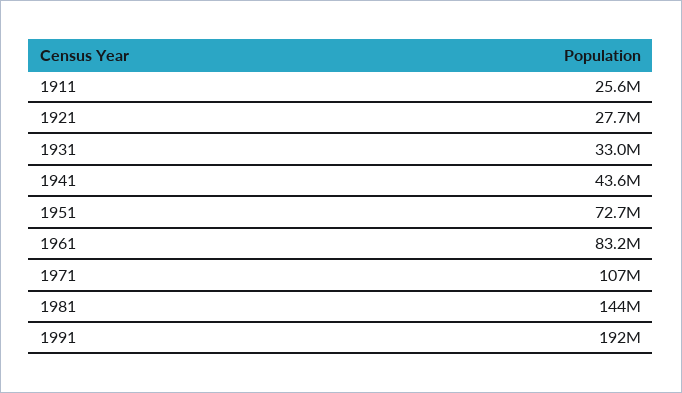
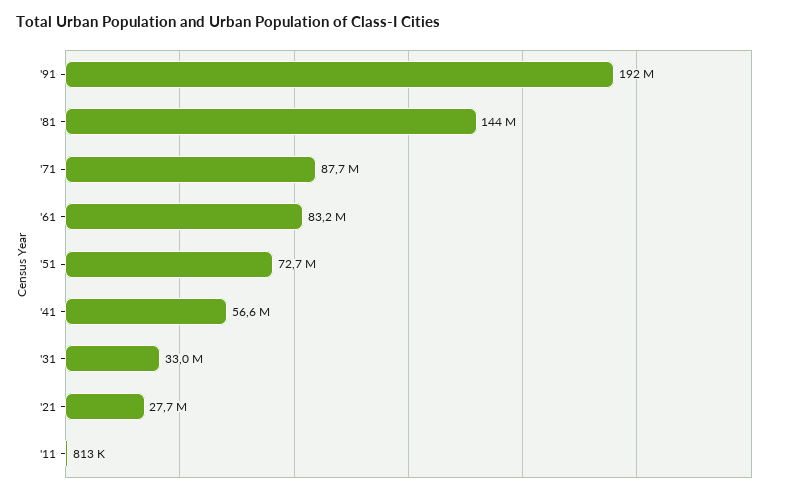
1911: 25600000 -> 813000
1941: 43600000 -> 56600000
1971: 107000000 -> 87700000

